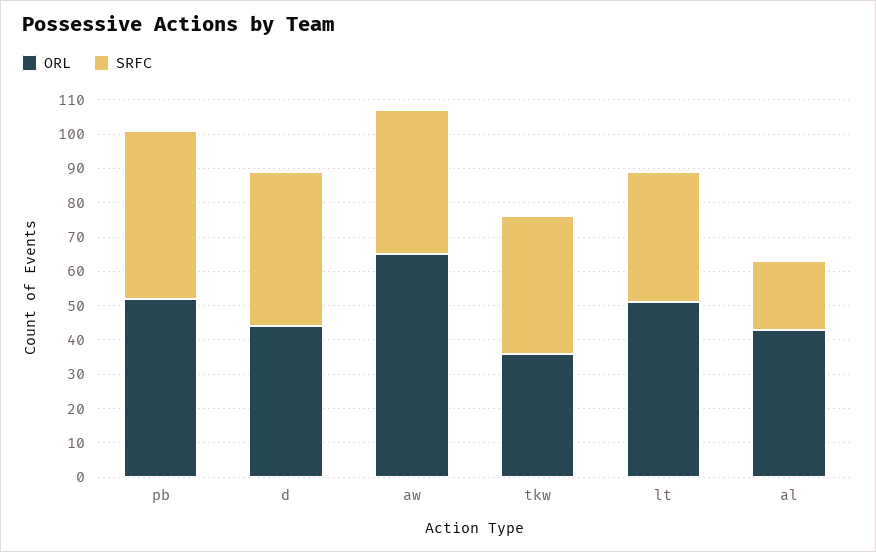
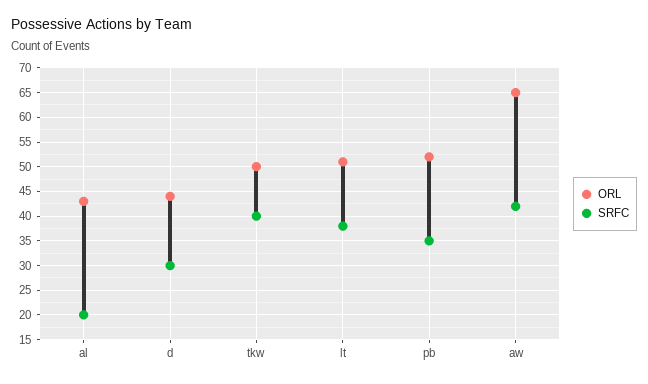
SRFC, pb: 50 -> 35
SRFC, d: 45 -> 30
ORL, tkw: 35 -> 50

